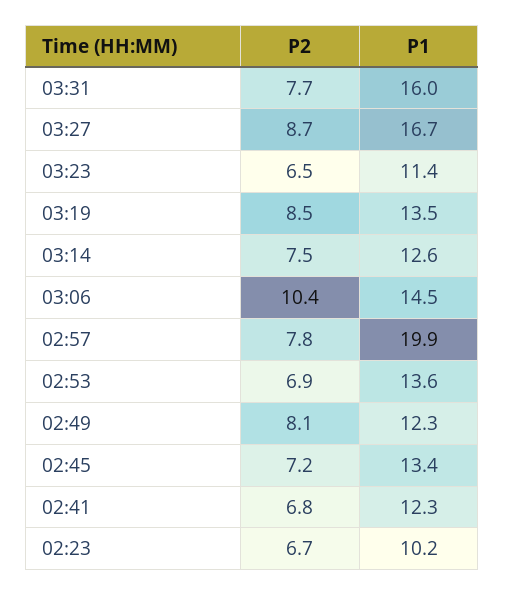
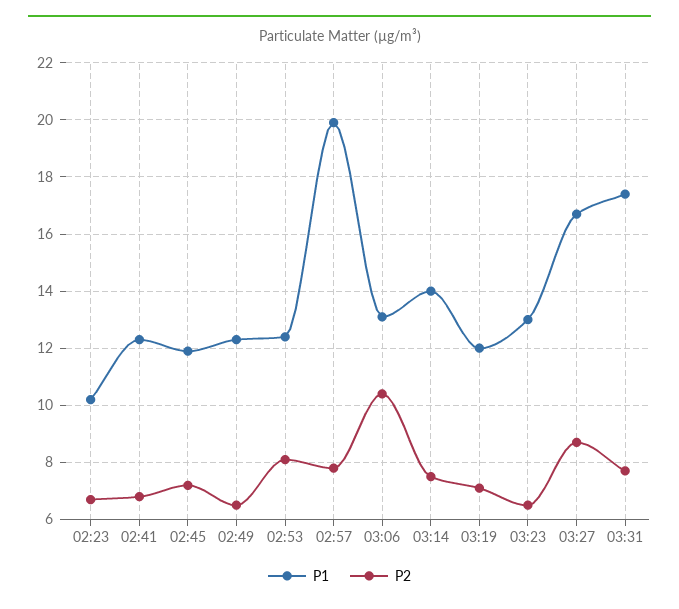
P1, 03:31: 16 -> 17.5
P1, 03:23: 11.4 -> 13
P2, 03:19: 8.5 -> 7
P1, 03:19: 13.5 -> 12
P1, 03:14: 12.6 -> 14
P1, 03:06: 14.5 -> 13
P2, 02:53: 6.9 -> 8
P1, 02:53: 13.6 -> 12.5
P2, 02:49: 8.1 -> 6.5
P1, 02:45: 13.4 -> 12

